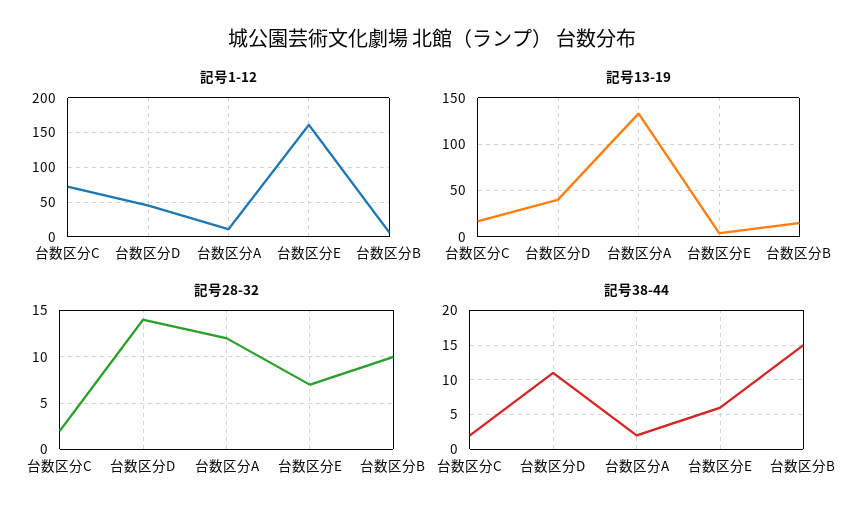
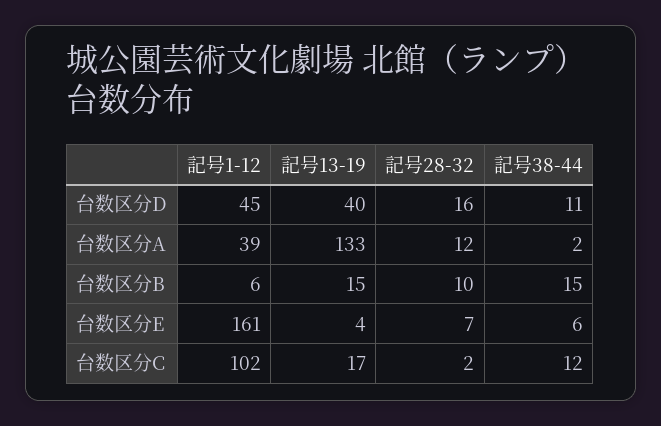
記号1-12, 台数区分C: 70 -> 102
記号1-12, 台数区分A: 10 -> 39
記号28-32, 台数区分D: 14 -> 16
記号38-44, 台数区分C: 2 -> 12

